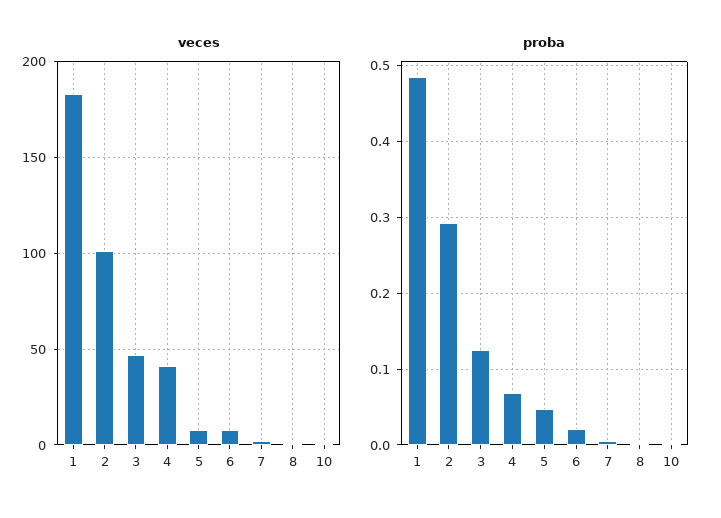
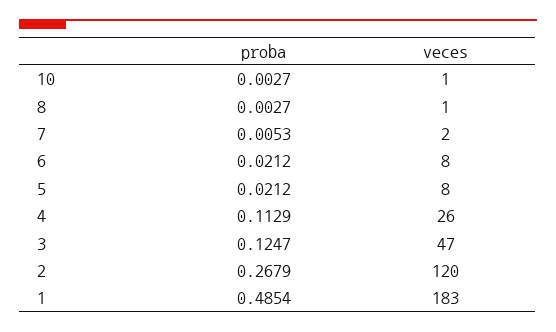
veces, 2: 100 -> 120
veces, 4: 40 -> 26
proba, 2: 0.29 -> 0.2679
proba, 4: 0.07 -> 0.1129
proba, 5: 0.05 -> 0.0212

